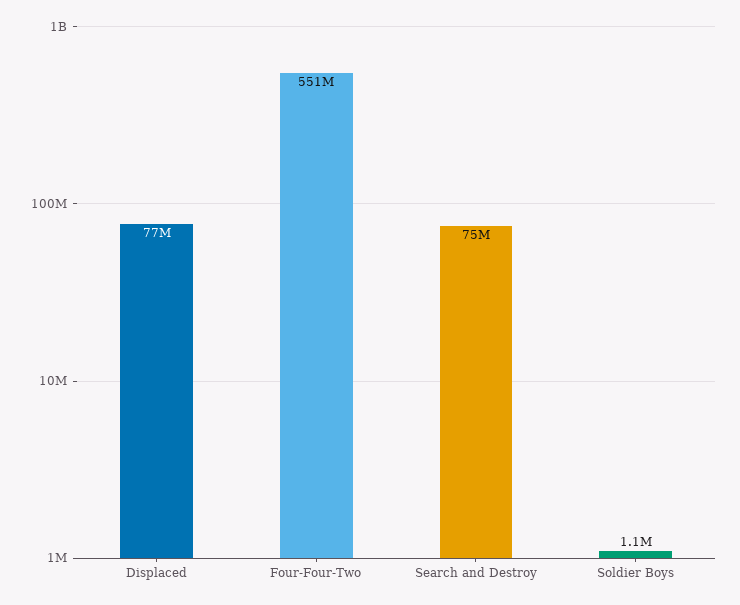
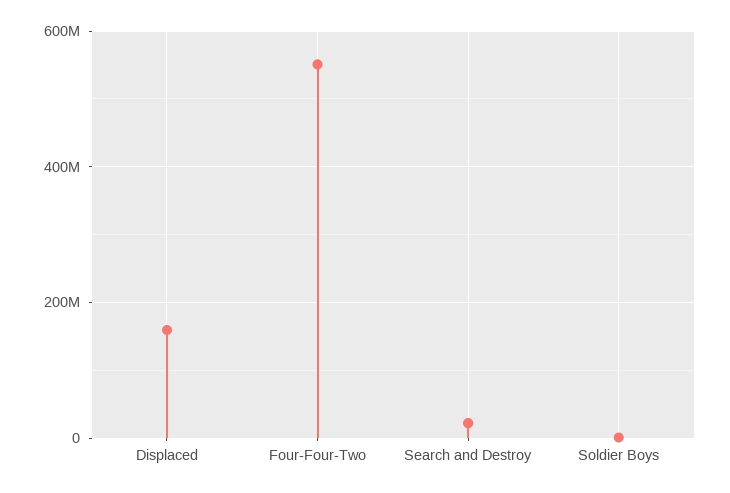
Displaced: 77000000 -> 160000000
Search and Destroy: 75000000 -> 20000000

